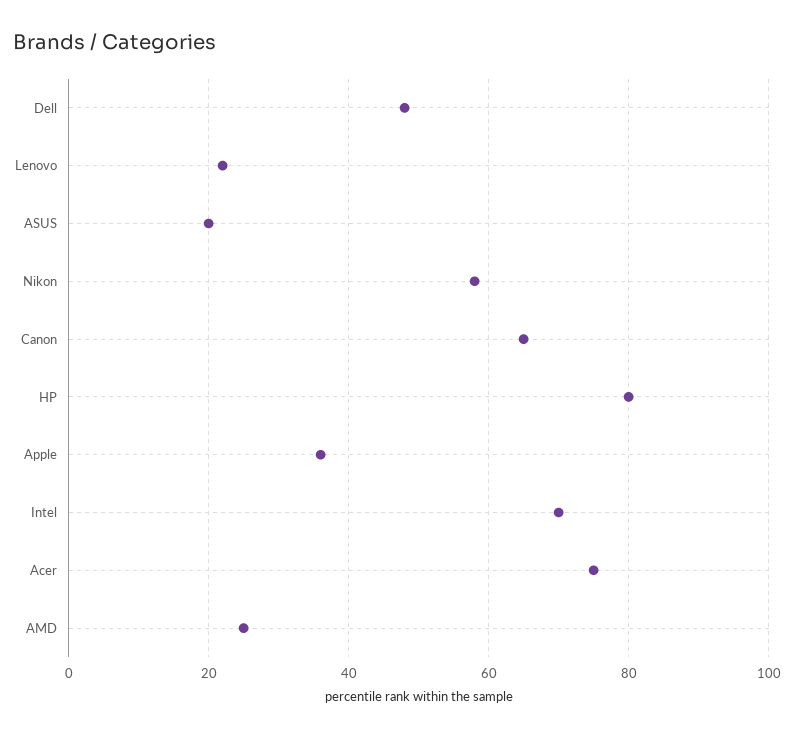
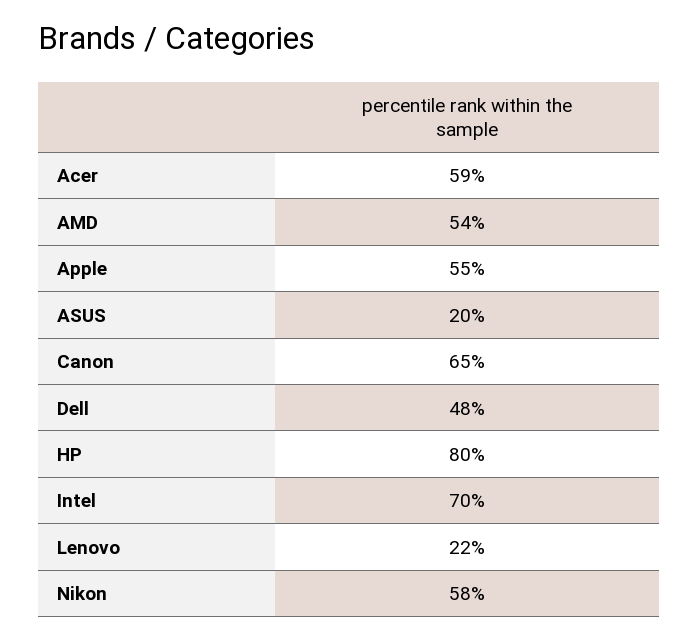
Apple: 35 -> 55
Acer: 75 -> 59
AMD: 25 -> 54

